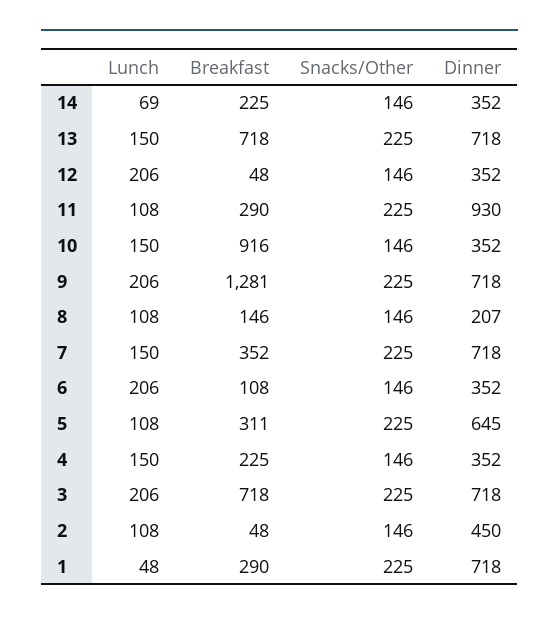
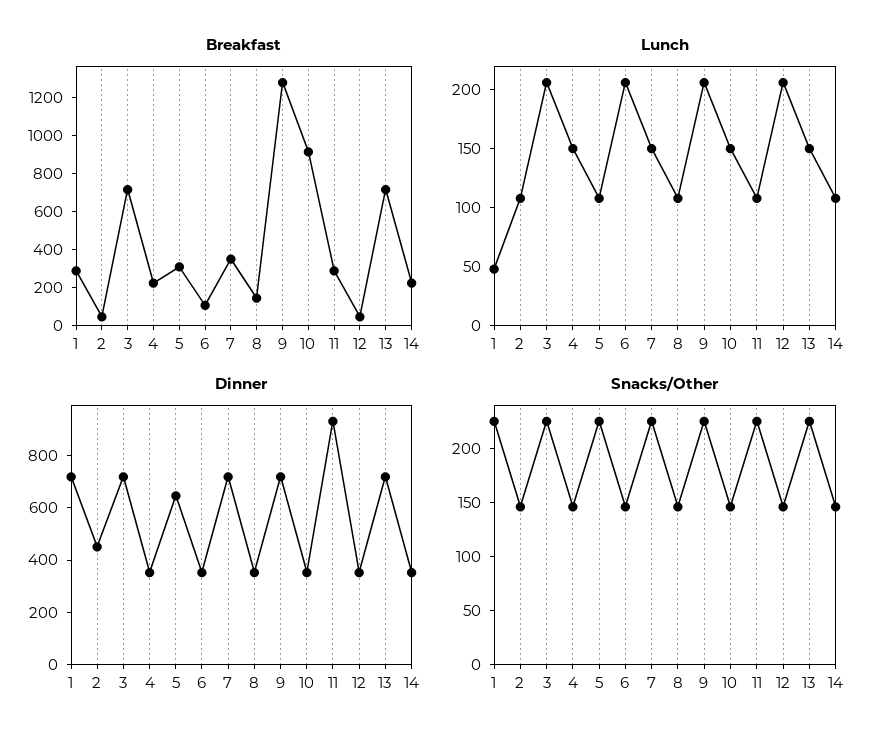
Lunch, 14: 69 -> 110
Dinner, 8: 207 -> 350

